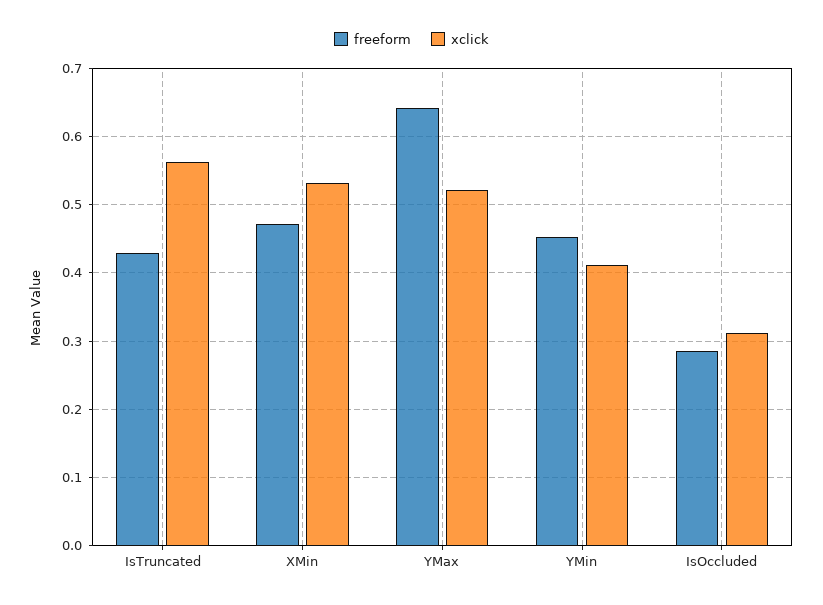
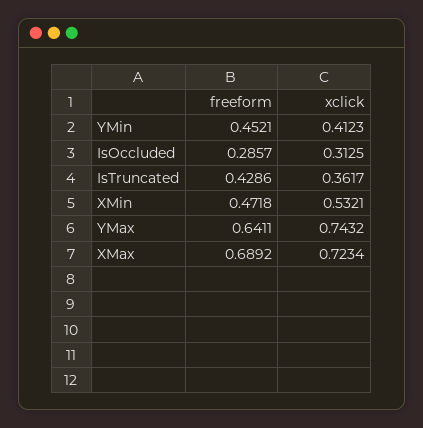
xclick, IsTruncated: 0.56 -> 0.3617
xclick, YMax: 0.52 -> 0.7432
freeform, XMax: none -> 0.6892
xclick, XMax: none -> 0.7234

